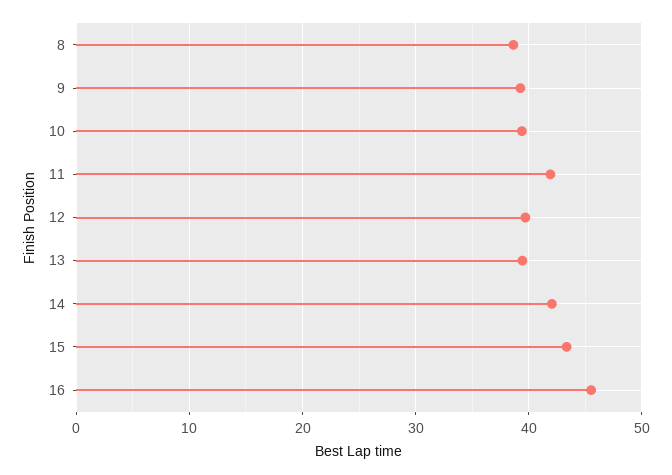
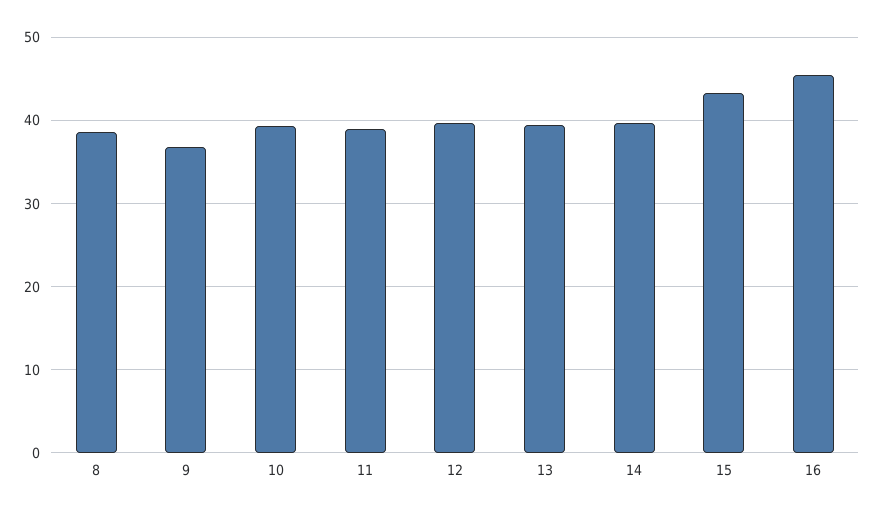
9: 39 -> 37
11: 42 -> 39
14: 42 -> 40

